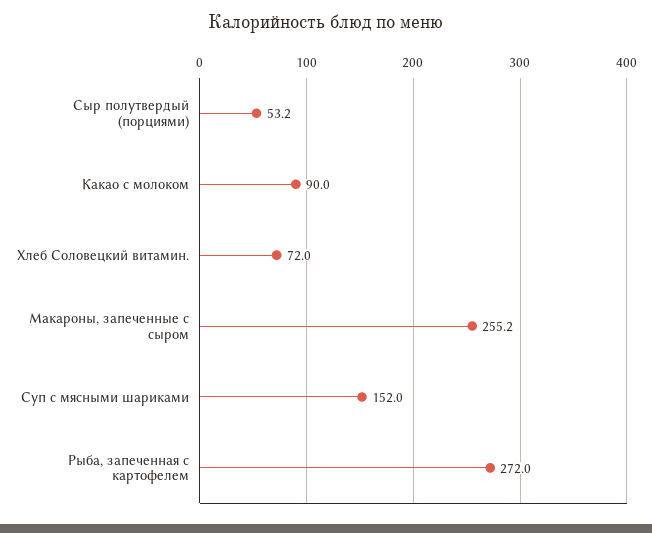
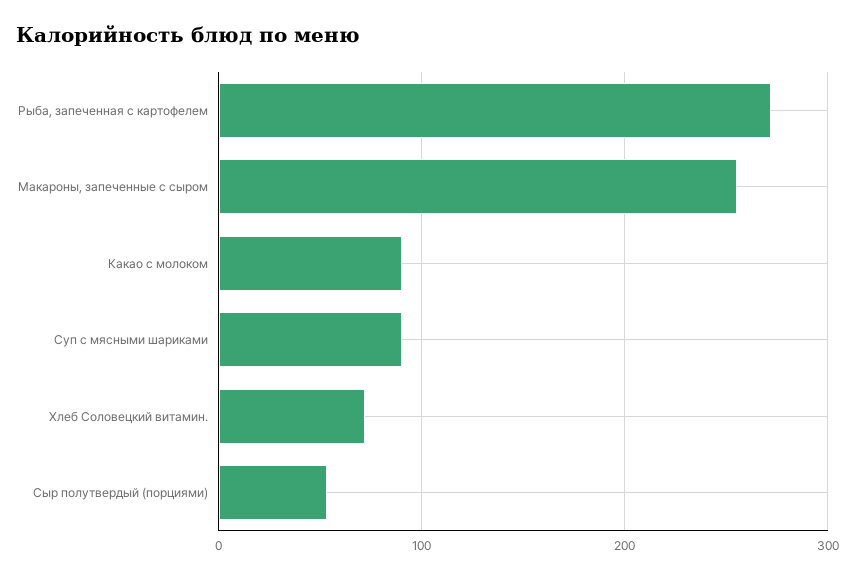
Суп с мясными шариками: 152 -> 90

